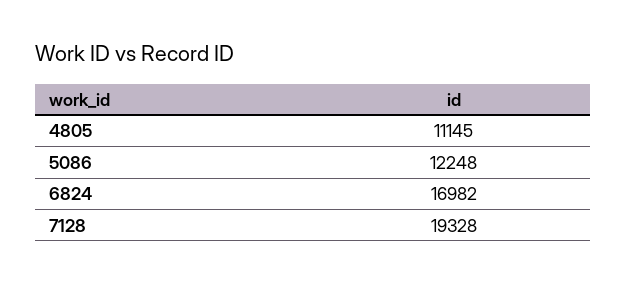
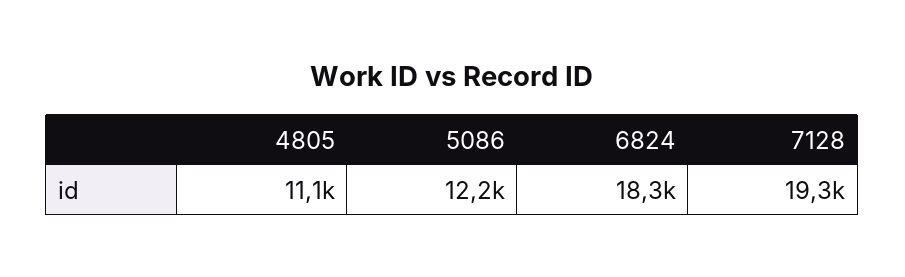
6824: 16982 -> 18300

